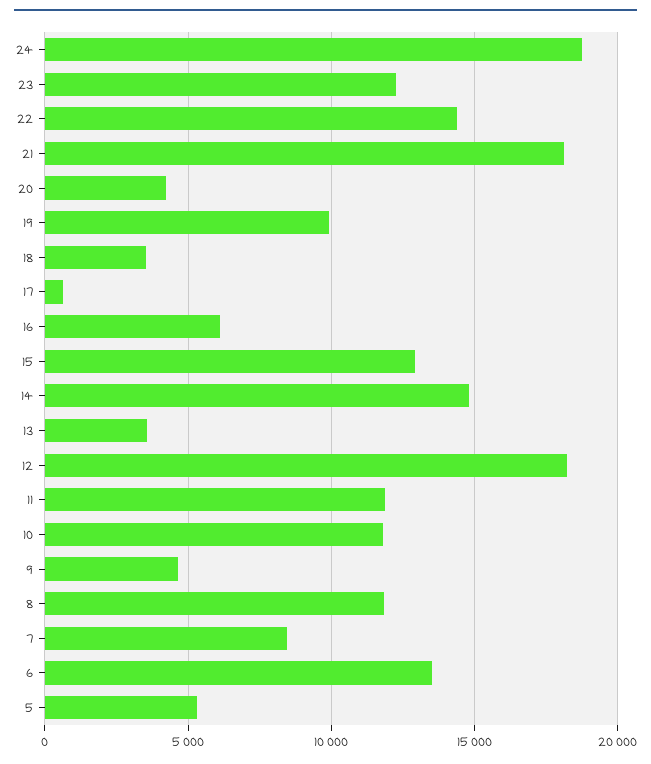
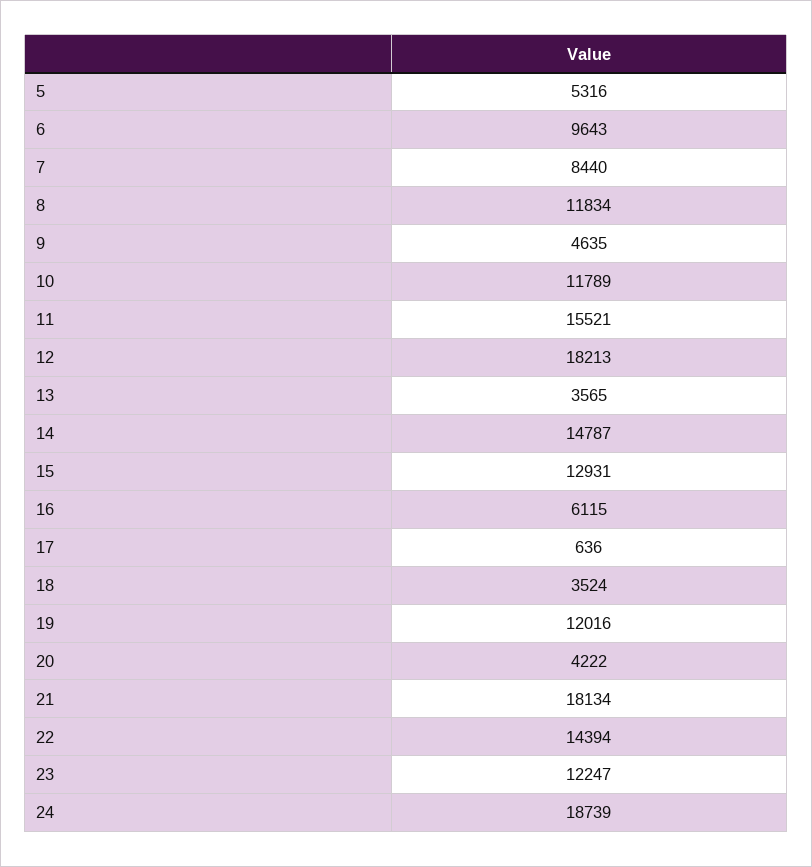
19: 10000 -> 12016
11: 12000 -> 15521
6: 13500 -> 9643

